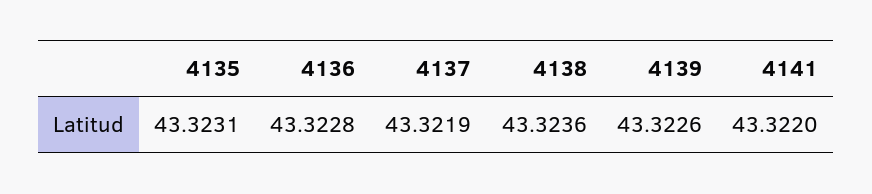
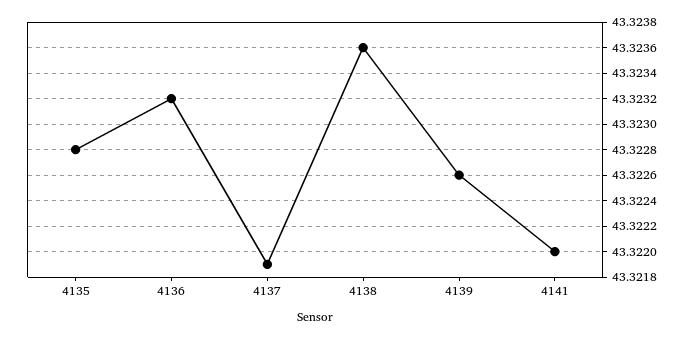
4135: 43.3231 -> 43.3228
4136: 43.3228 -> 43.3232

